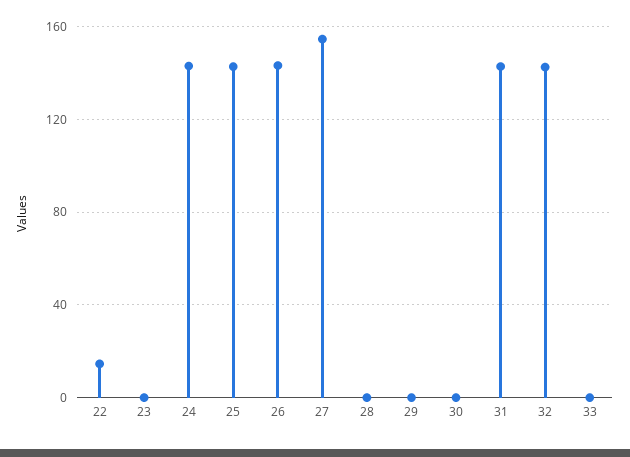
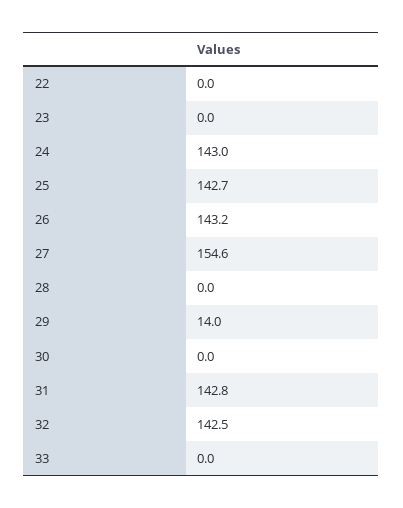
22: 15 -> 0
29: 0 -> 14

